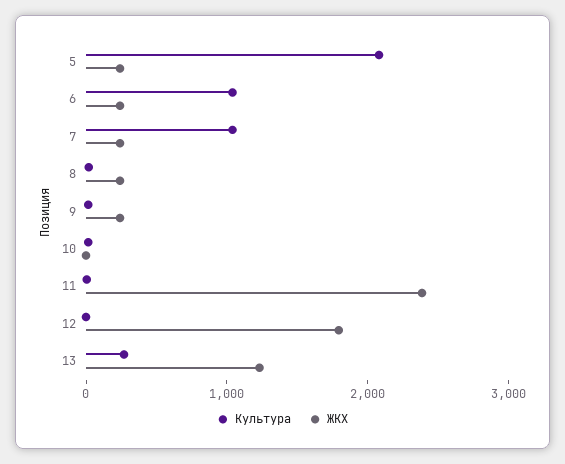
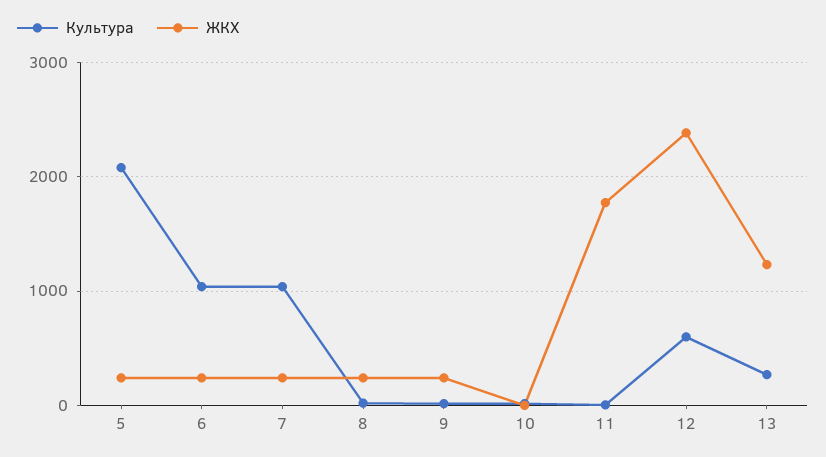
ЖКХ, 11: 2400 -> 1800
Культура, 12: 0 -> 600
ЖКХ, 12: 1800 -> 2400

